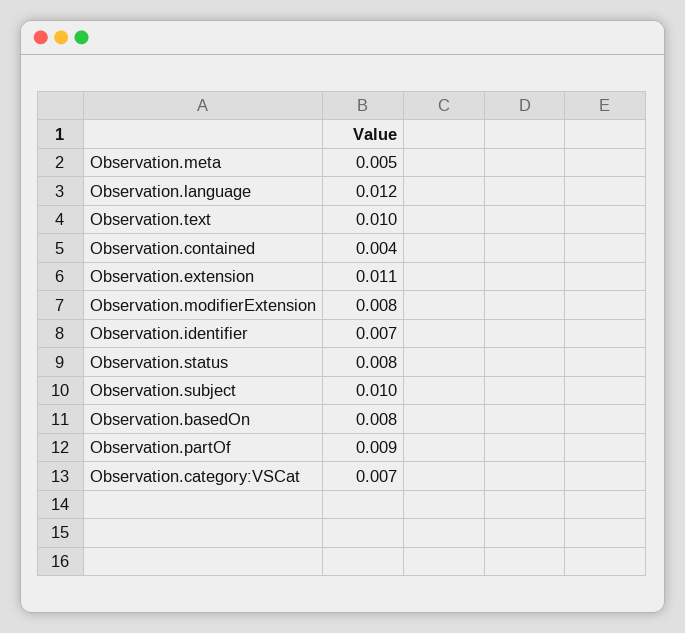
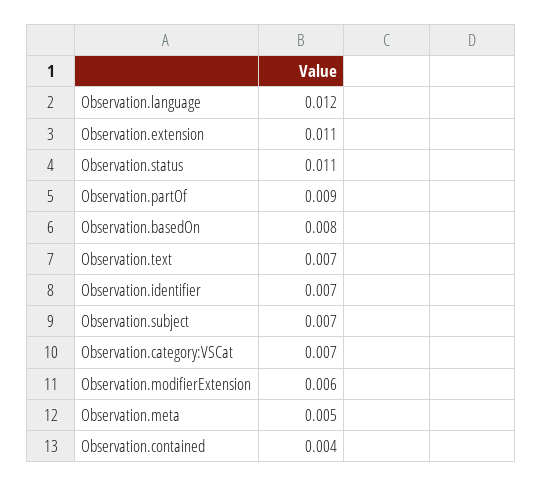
Observation.text: 0.01 -> 0.007
Observation.modifierExtension: 0.008 -> 0.006
Observation.status: 0.008 -> 0.011
Observation.subject: 0.01 -> 0.007

